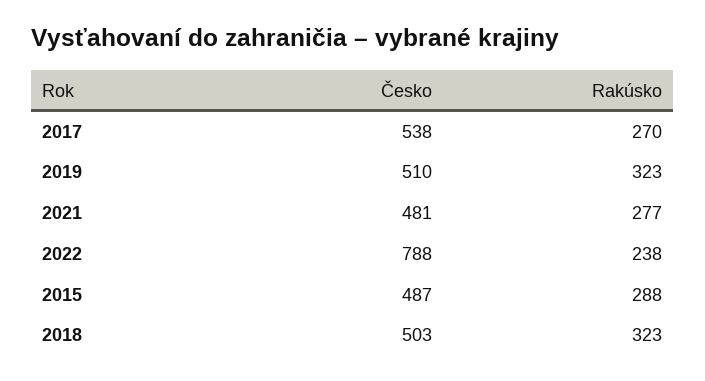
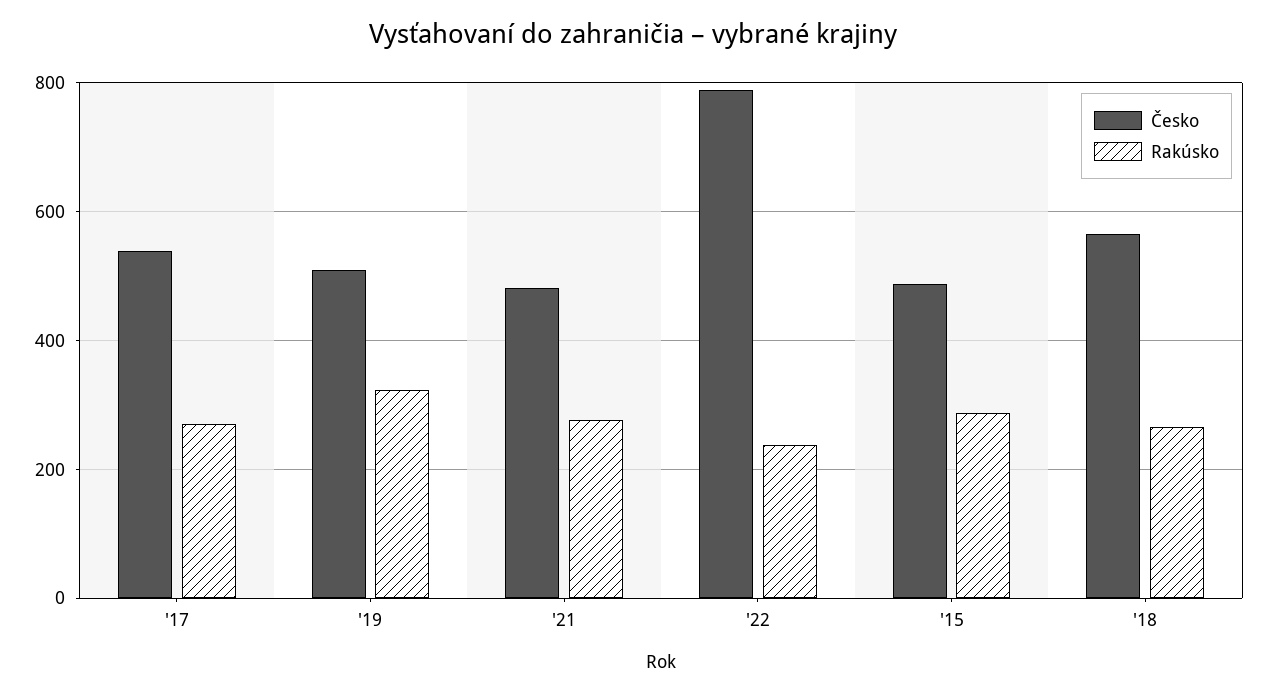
Česko, 2018: 503 -> 560
Rakúsko, 2018: 323 -> 260

